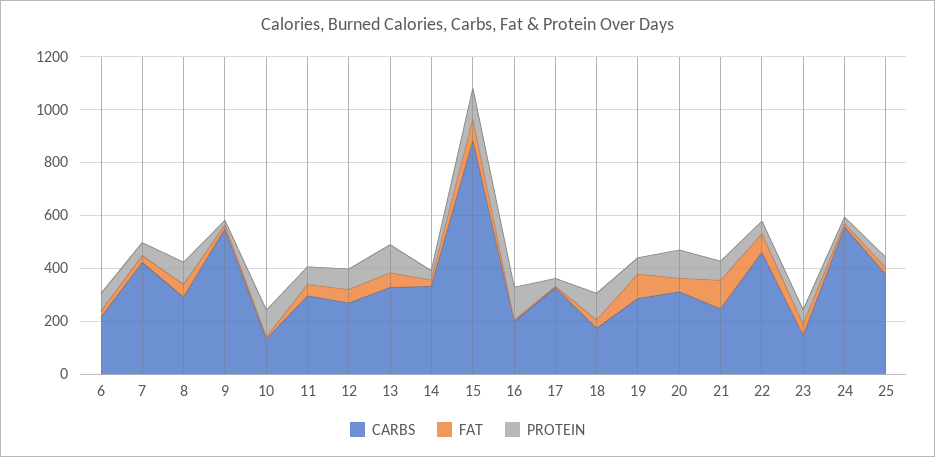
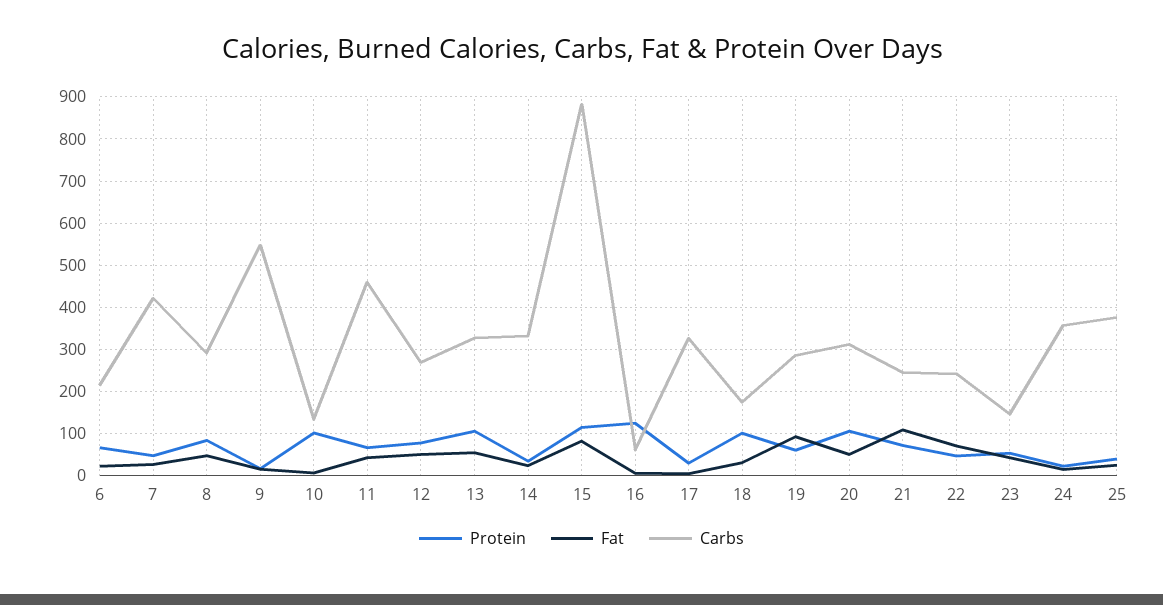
CARBS, 11: 300 -> 460
CARBS, 16: 200 -> 60
CARBS, 22: 450 -> 240
CARBS, 24: 550 -> 360

